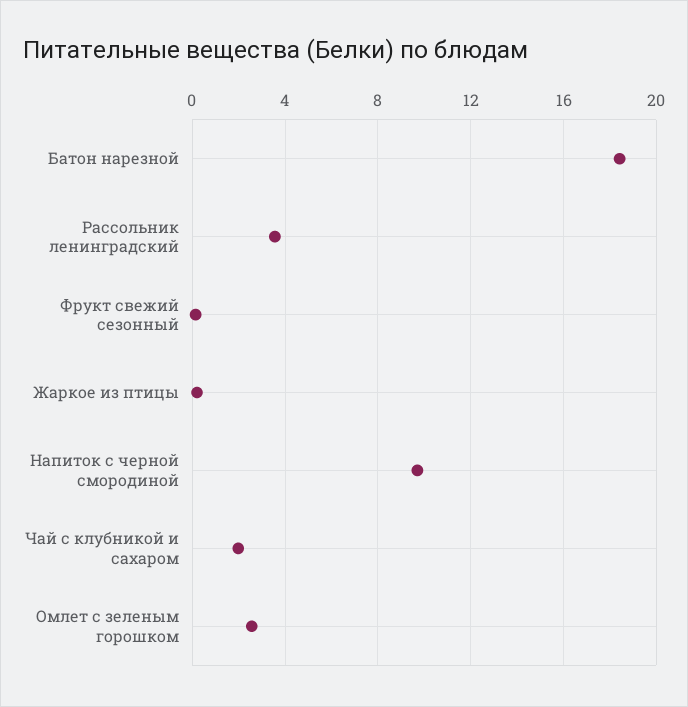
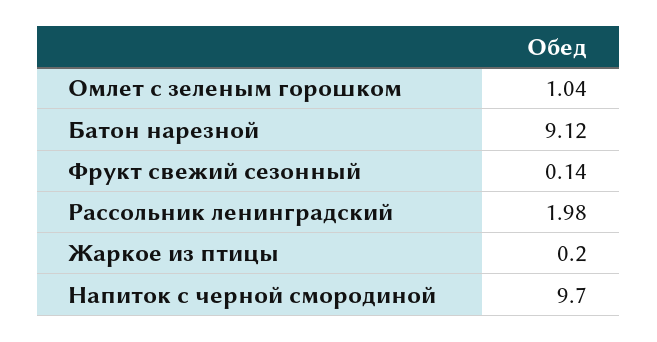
Батон нарезной: 18.5 -> 9.12
Рассольник ленинградский: 3.5 -> 1.98
Чай с клубникой и сахаром: 2 -> none
Омлет с зеленым горошком: 2.5 -> 1.04

